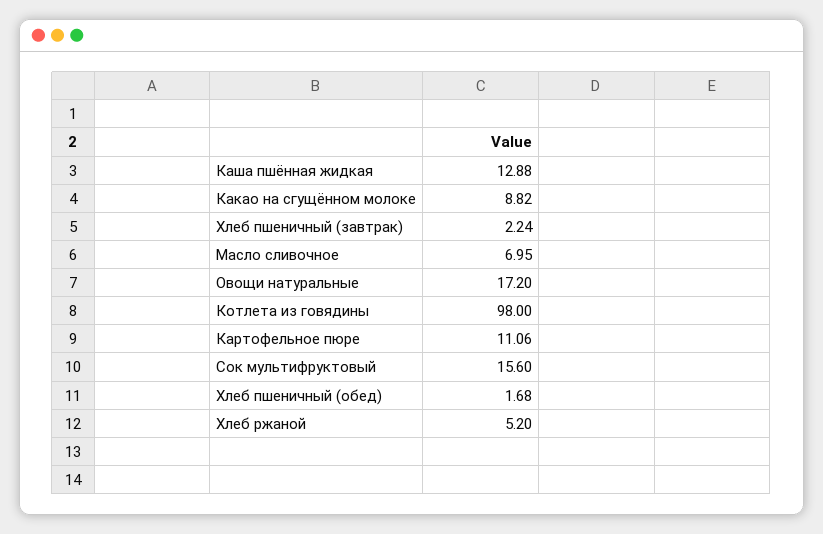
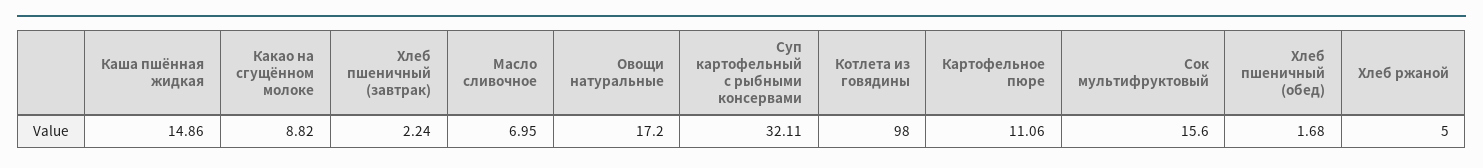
Каша пшённая жидкая: 12.88 -> 14.86
Хлеб ржаной: 5.2 -> 5
Суп картофельный с рыбными консервами: none -> 32.11

